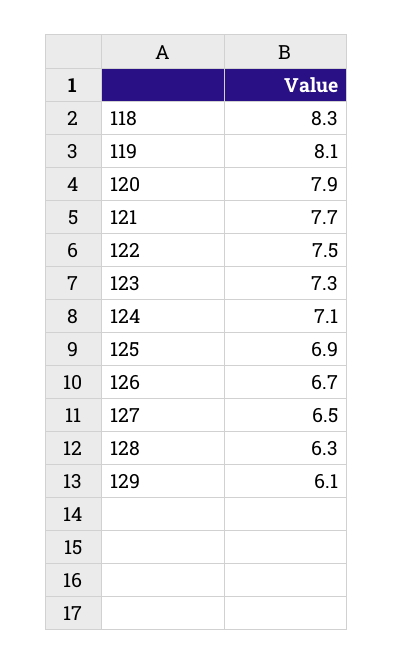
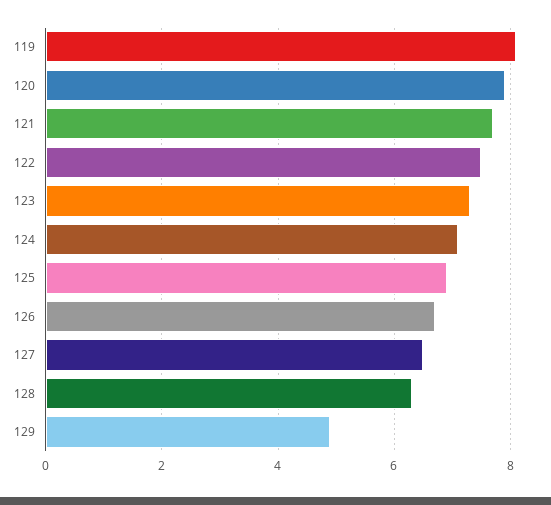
118: 8.3 -> none
129: 6.1 -> 5

